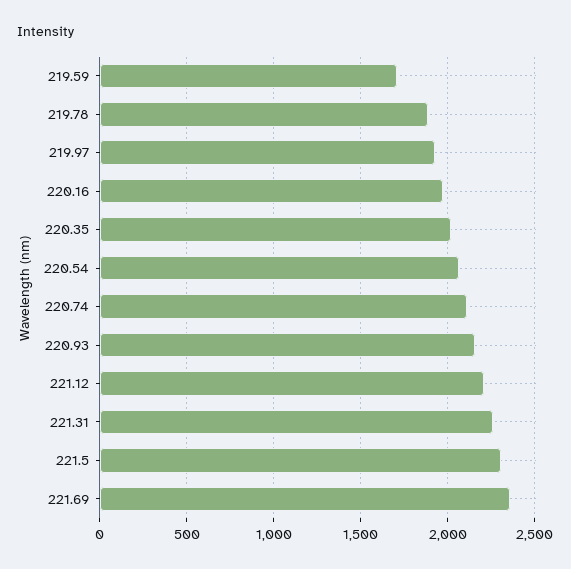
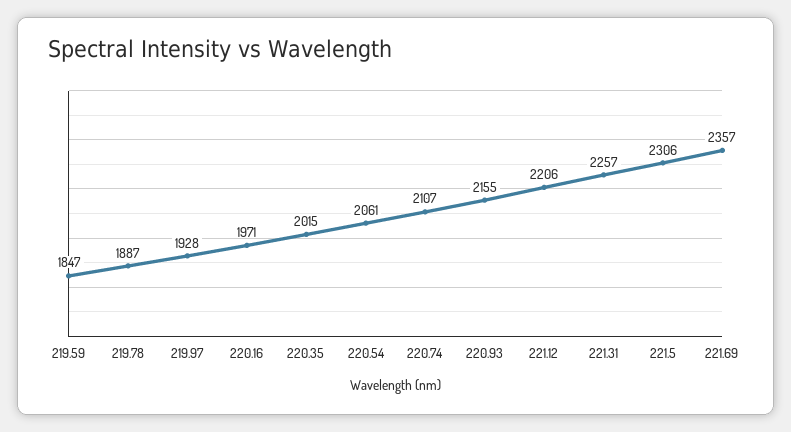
219.59: 1700 -> 1847

